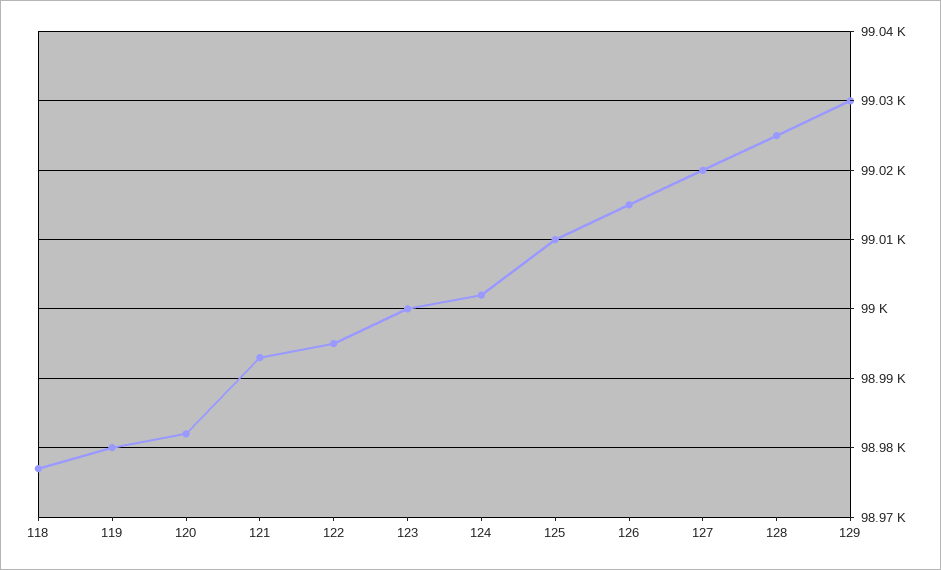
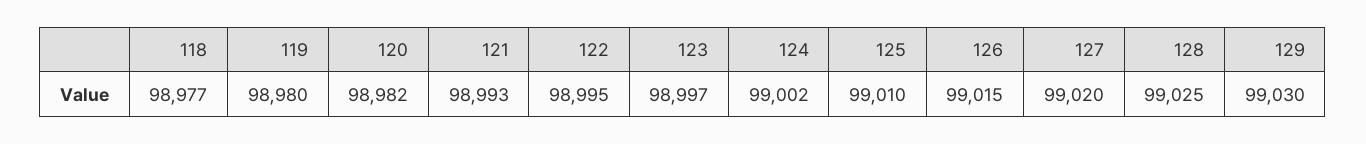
123: 99000 -> 98997

